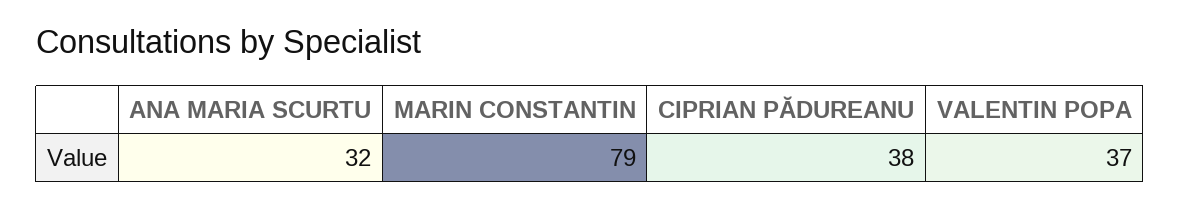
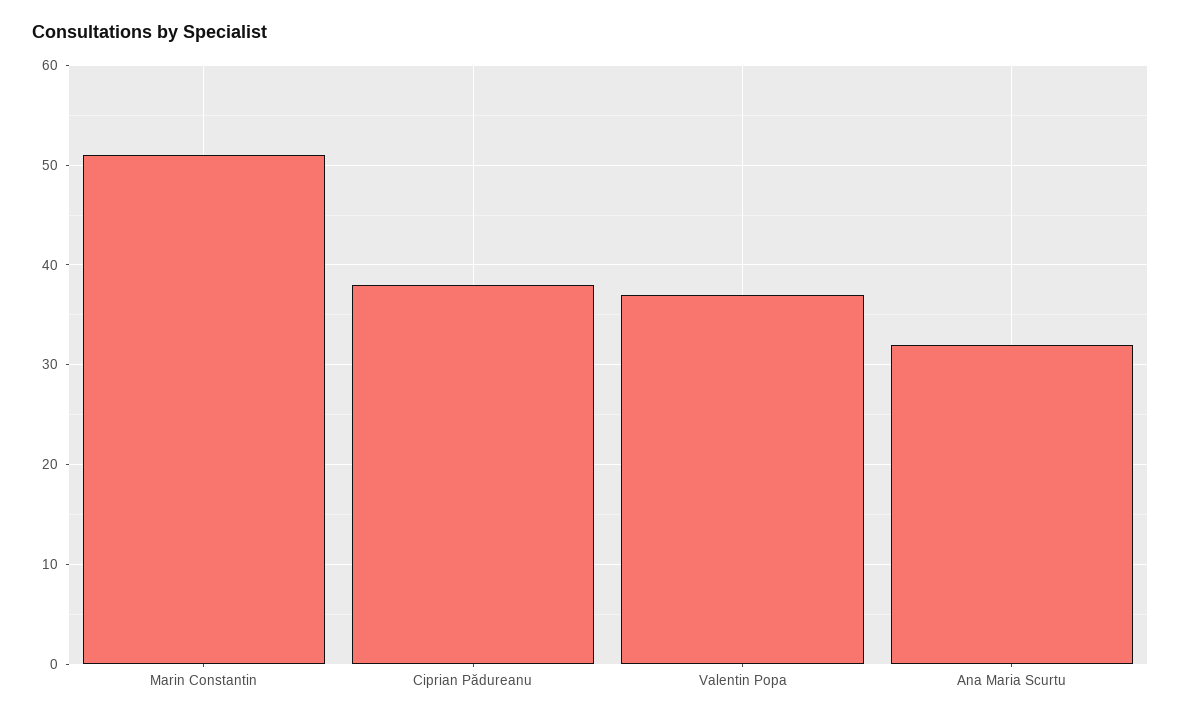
MARIN CONSTANTIN: 79 -> 51

